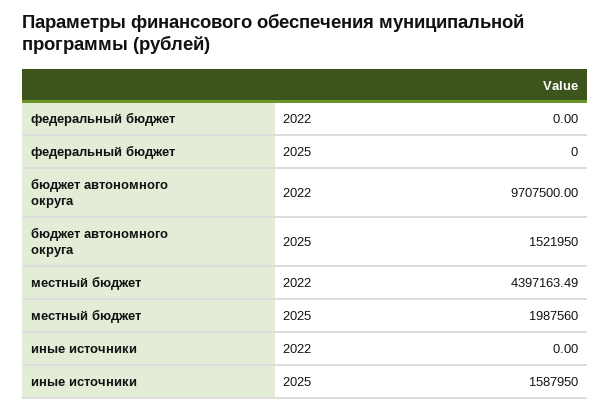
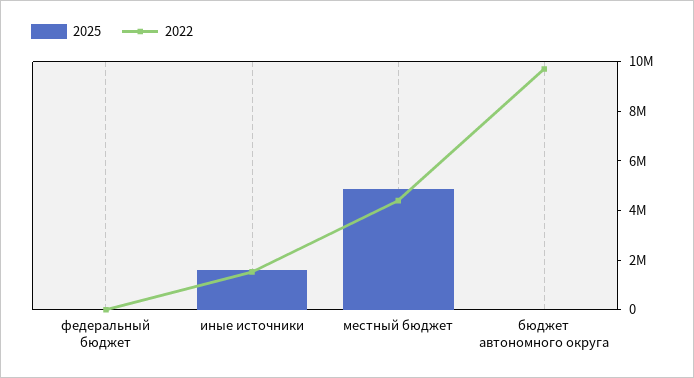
2025, бюджет автономного округа: 1521950 -> 0
2025, местный бюджет: 1987560 -> 5000000
2022, иные источники: 0 -> 1500000

